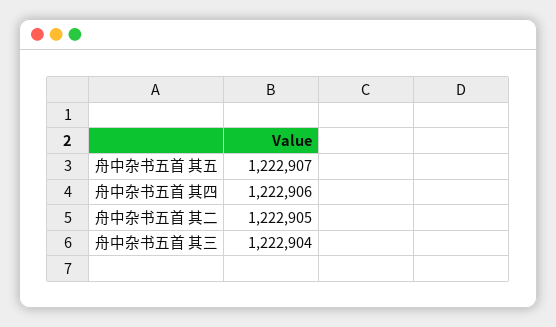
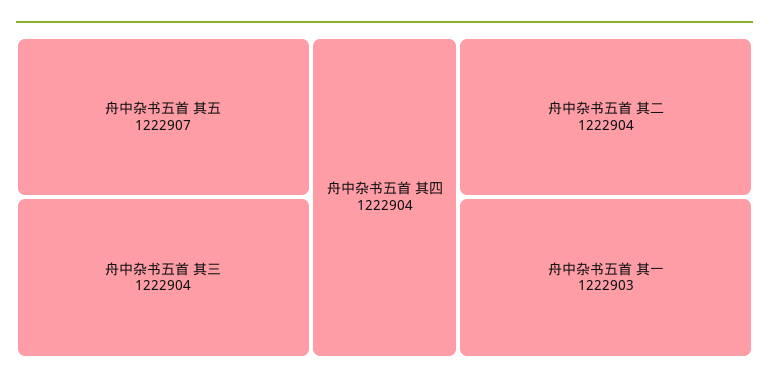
舟中杂书五首 其四: 1222906 -> 1222904
舟中杂书五首 其二: 1222905 -> 1222904
舟中杂书五首 其一: none -> 1222903

